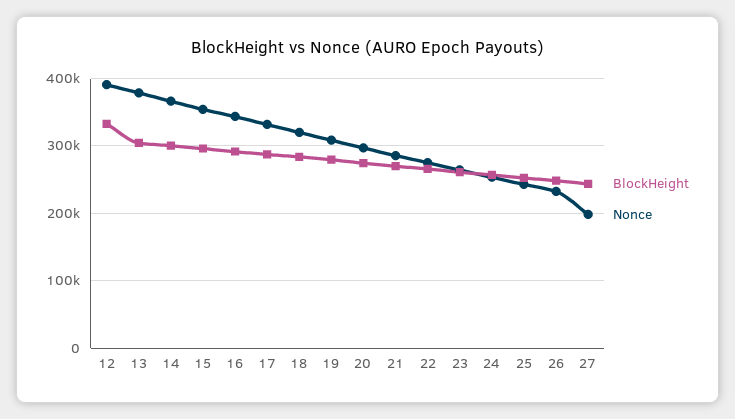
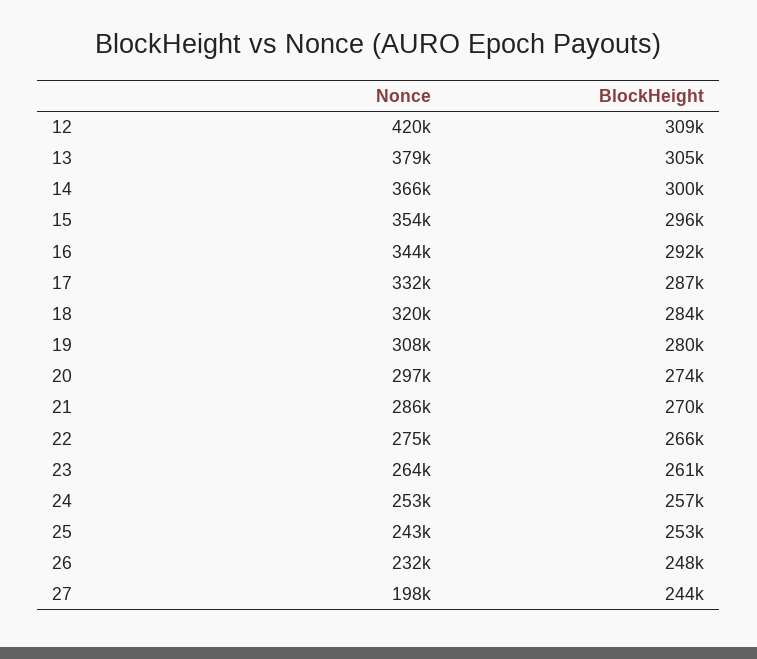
BlockHeight, 12: 330000 -> 309000
Nonce, 12: 390000 -> 420000

